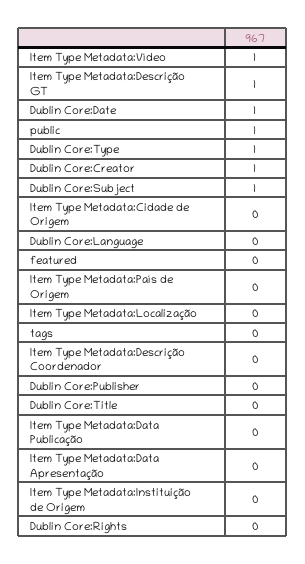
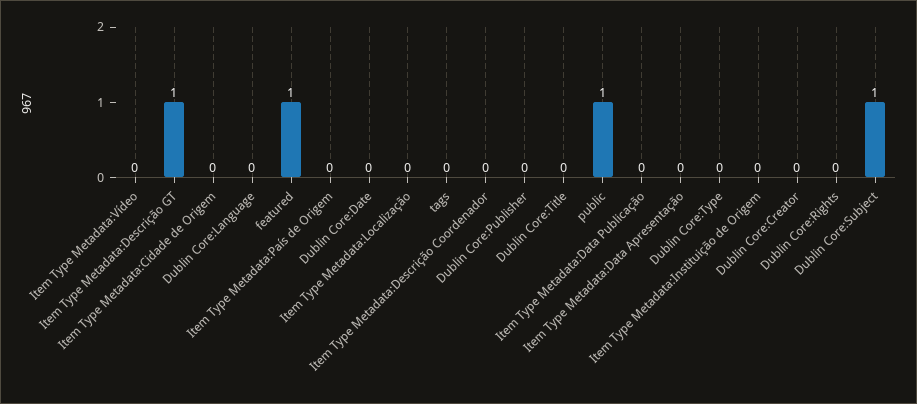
Item Type Metadata:Vídeo: 1 -> 0
Dublin Core:Date: 1 -> 0
Dublin Core:Type: 1 -> 0
Dublin Core:Creator: 1 -> 0
featured: 0 -> 1

